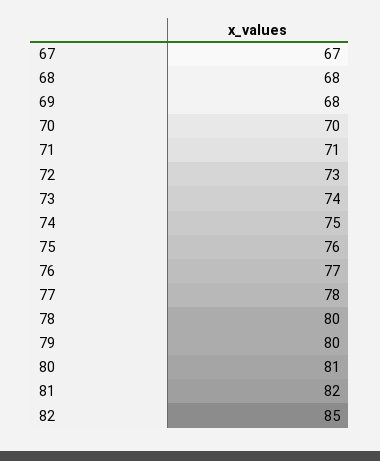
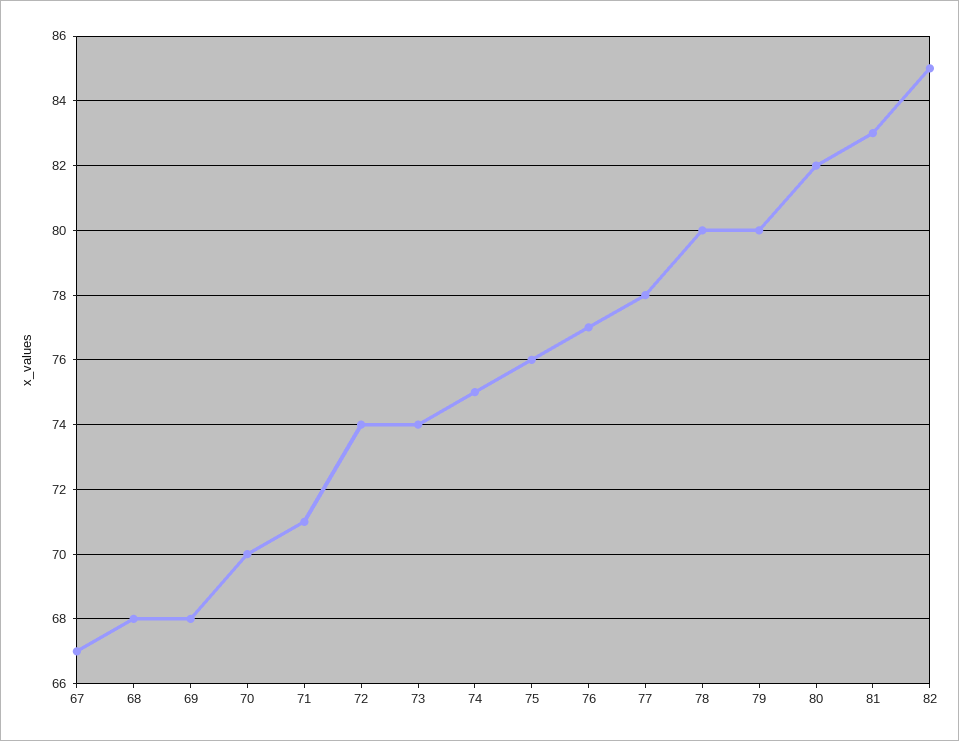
72: 73 -> 74
80: 81 -> 82
81: 82 -> 83

